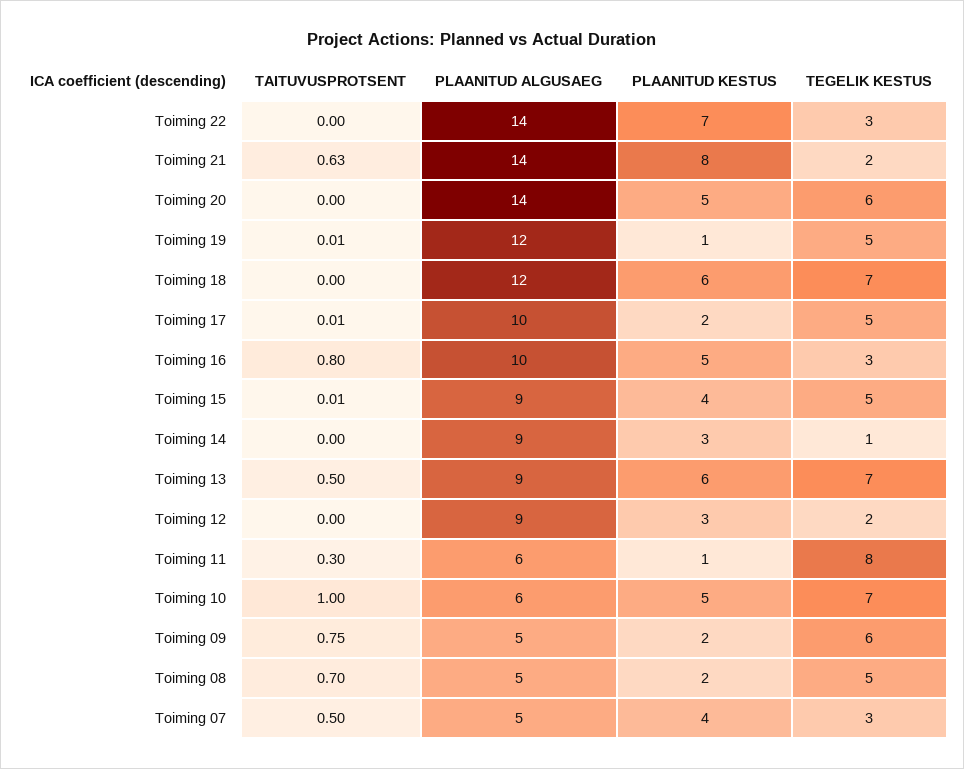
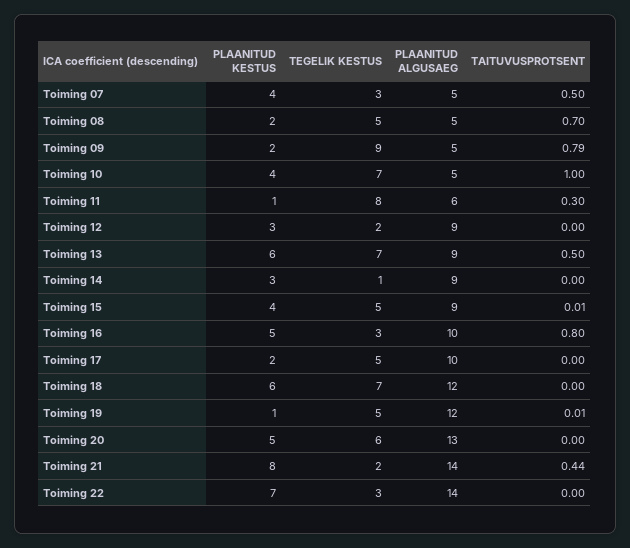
TAITUVUSPROTSENT, Toiming 21: 0.63 -> 0.44
PLAANITUD ALGUSAEG, Toiming 20: 14 -> 13
TAITUVUSPROTSENT, Toiming 17: 0.01 -> 0
PLAANITUD ALGUSAEG, Toiming 10: 6 -> 5
PLAANITUD KESTUS, Toiming 10: 5 -> 4
TAITUVUSPROTSENT, Toiming 09: 0.75 -> 0.79
TEGELIK KESTUS, Toiming 09: 6 -> 9

